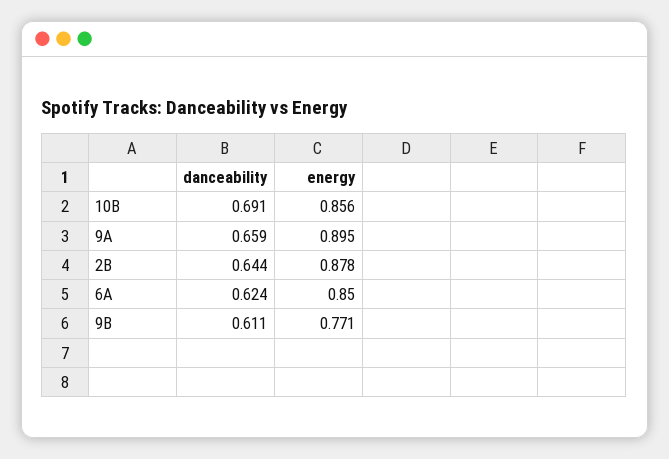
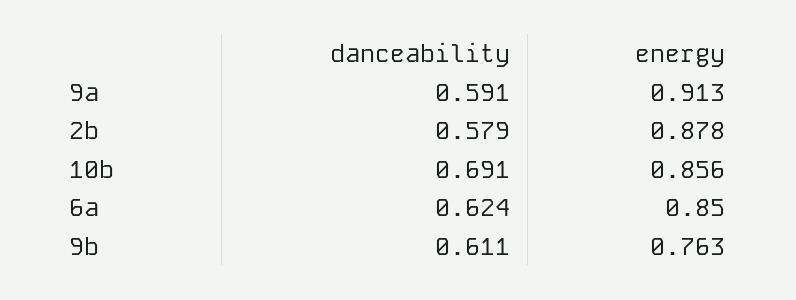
danceability, 9A: 0.659 -> 0.591
energy, 9A: 0.895 -> 0.913
danceability, 2B: 0.644 -> 0.579
energy, 9B: 0.771 -> 0.763

